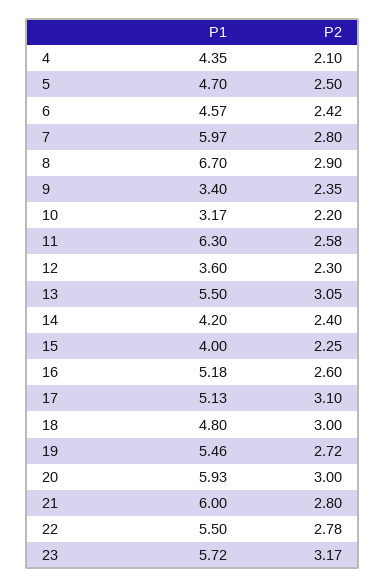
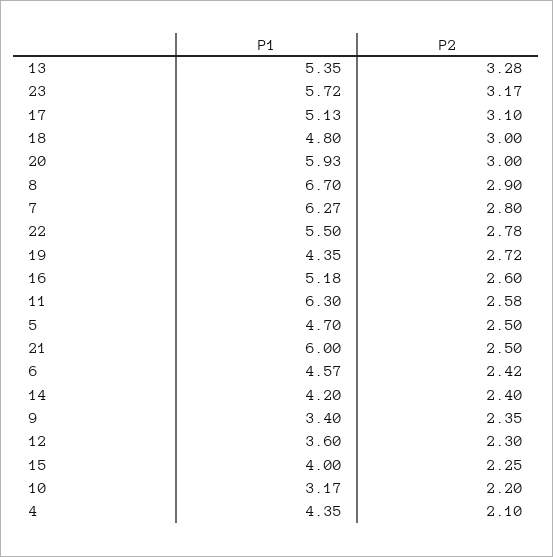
P1, 7: 5.97 -> 6.27
P1, 13: 5.5 -> 5.35
P2, 13: 3.05 -> 3.28
P1, 19: 5.46 -> 4.35
P2, 21: 2.8 -> 2.5

